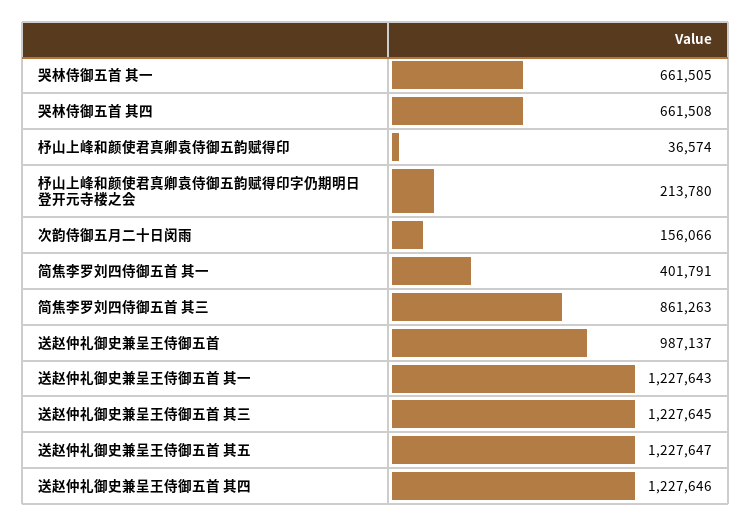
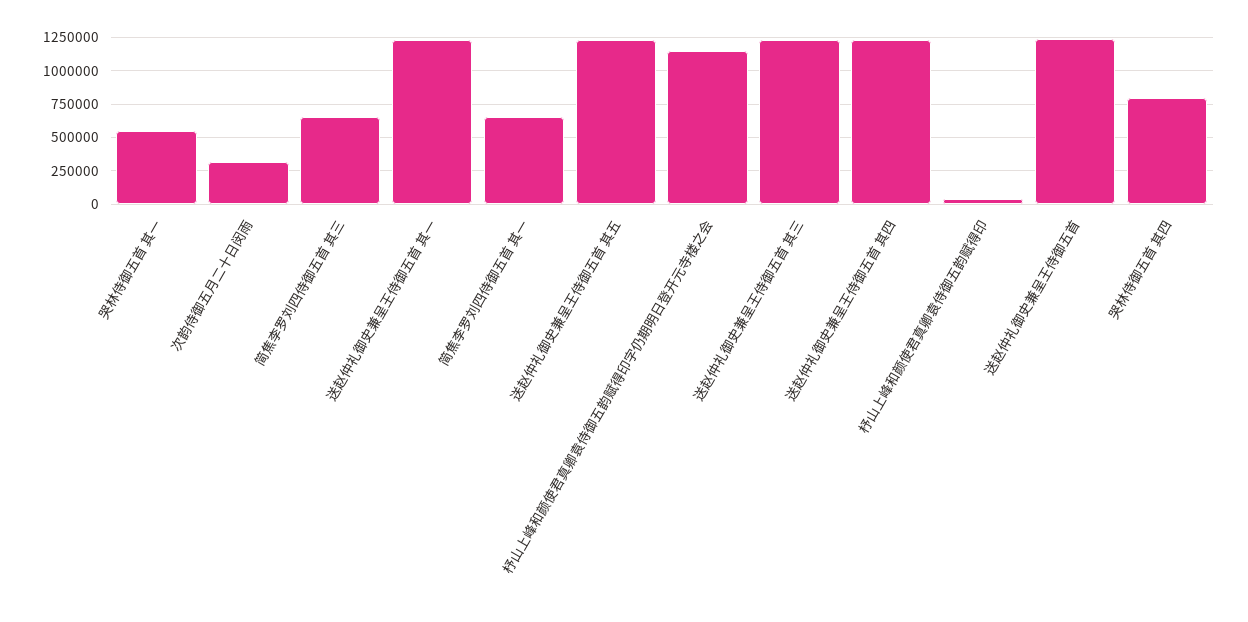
哭林侍御五首 其一: 661505 -> 550000
哭林侍御五首 其四: 661508 -> 800000
杼山上峰和颜使君真卿袁侍御五韵赋得印字仍期明日登开元寺楼之会: 213780 -> 1150000
次韵侍御五月二十日闵雨: 156066 -> 300000
简焦李罗刘四侍御五首 其一: 401791 -> 650000
简焦李罗刘四侍御五首 其三: 861263 -> 650000
送赵仲礼御史兼呈王侍御五首: 987137 -> 1250000

